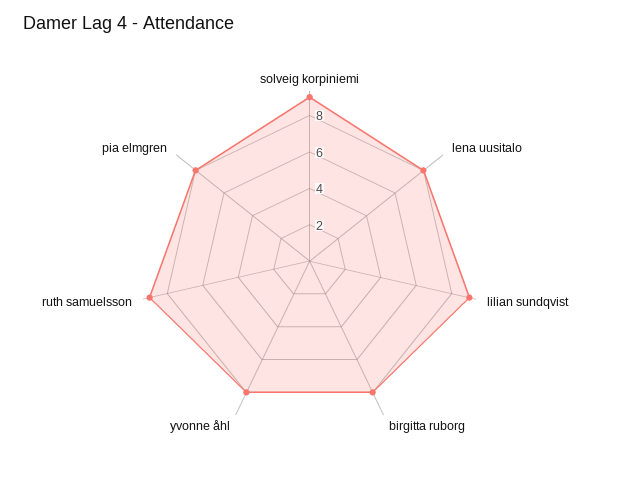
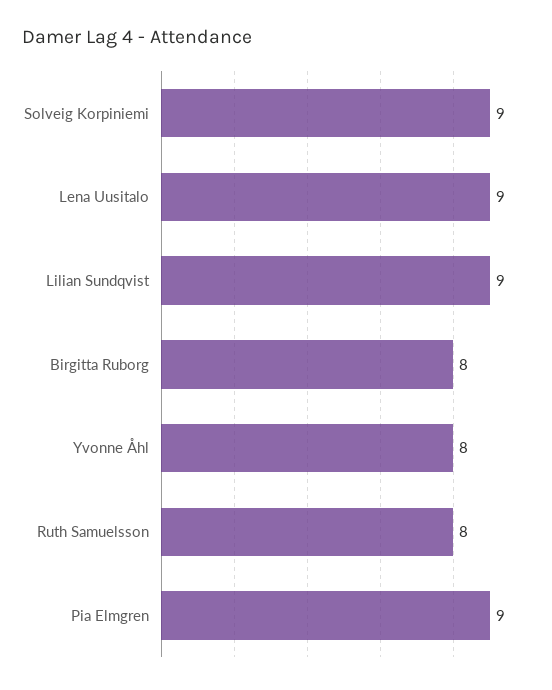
lena uusitalo: 8 -> 9
ruth samuelsson: 9 -> 8
pia elmgren: 8 -> 9

